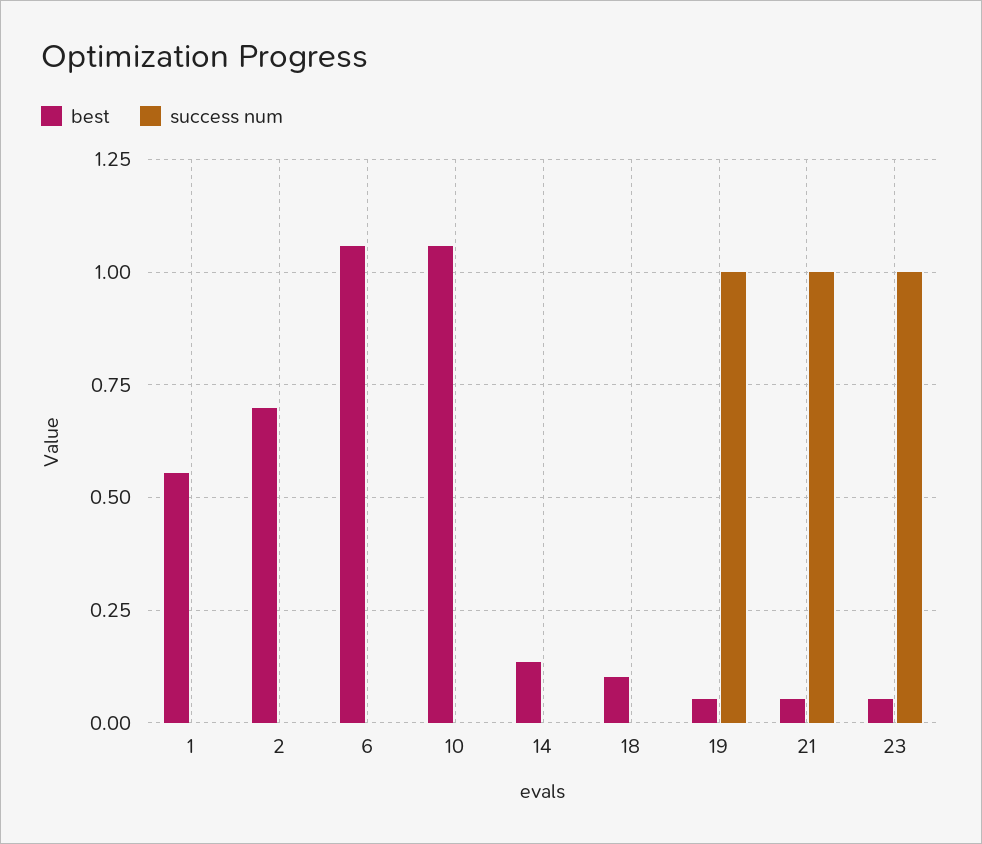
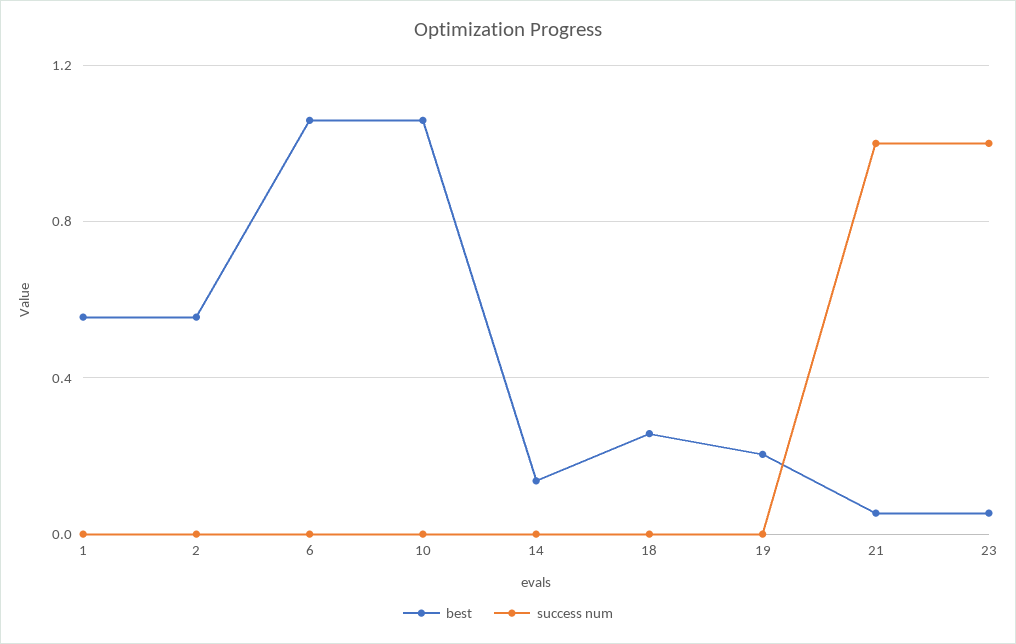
best, 2: 0.7 -> 0.55
best, 18: 0.1 -> 0.25
best, 19: 0.05 -> 0.2
success num, 19: 1 -> 0

